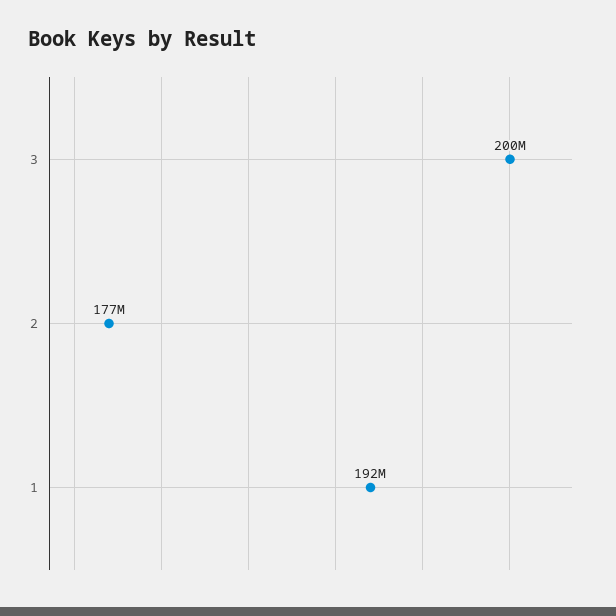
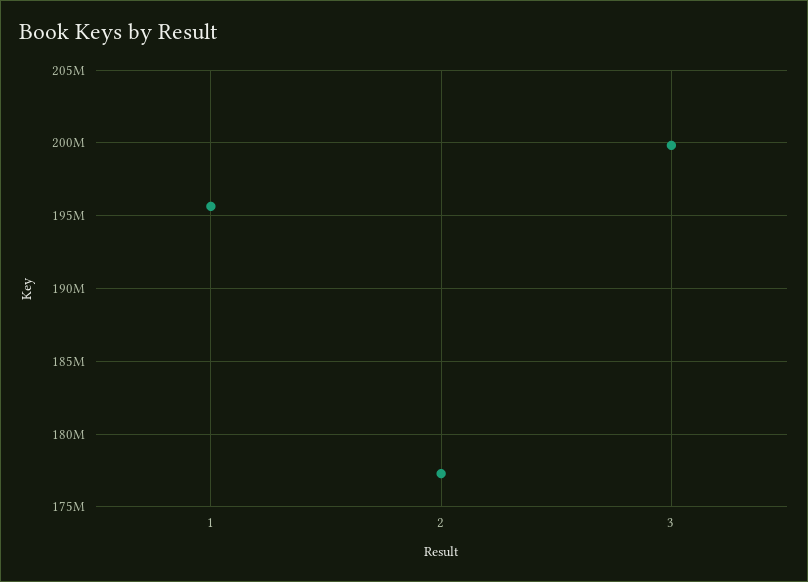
1: 192000000 -> 195500000

